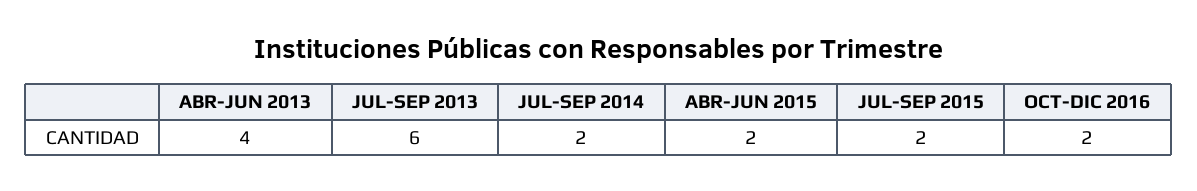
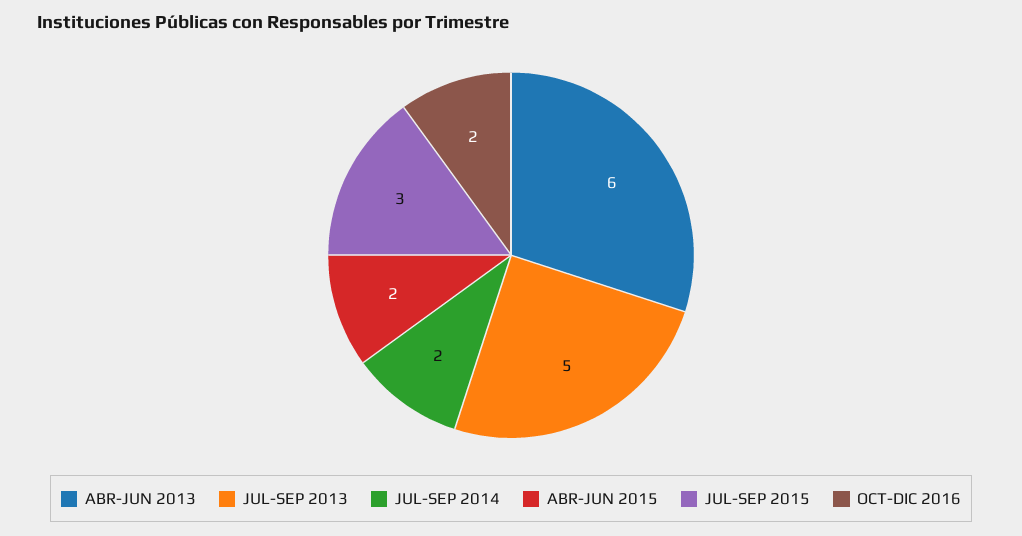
ABR-JUN 2013: 4 -> 6
JUL-SEP 2013: 6 -> 5
JUL-SEP 2015: 2 -> 3

